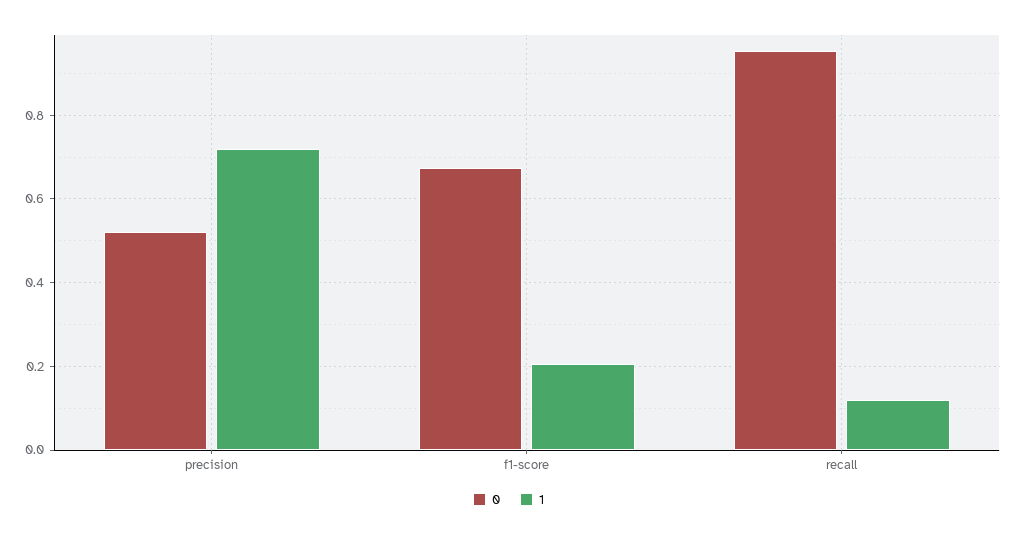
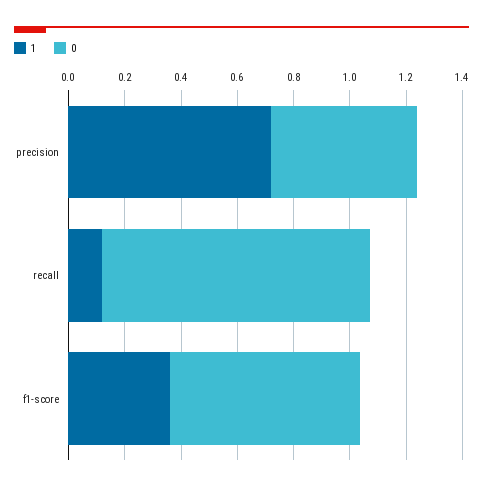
1, f1-score: 0.2 -> 0.35

